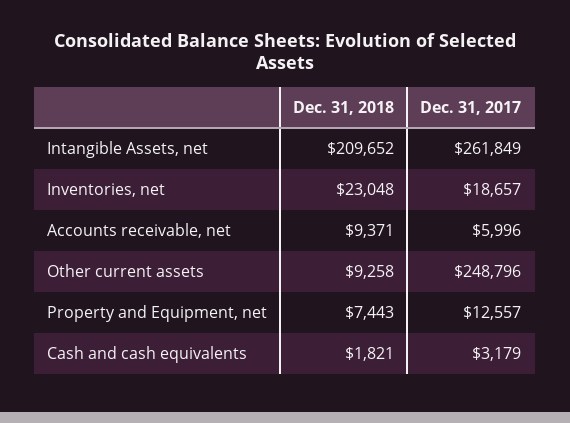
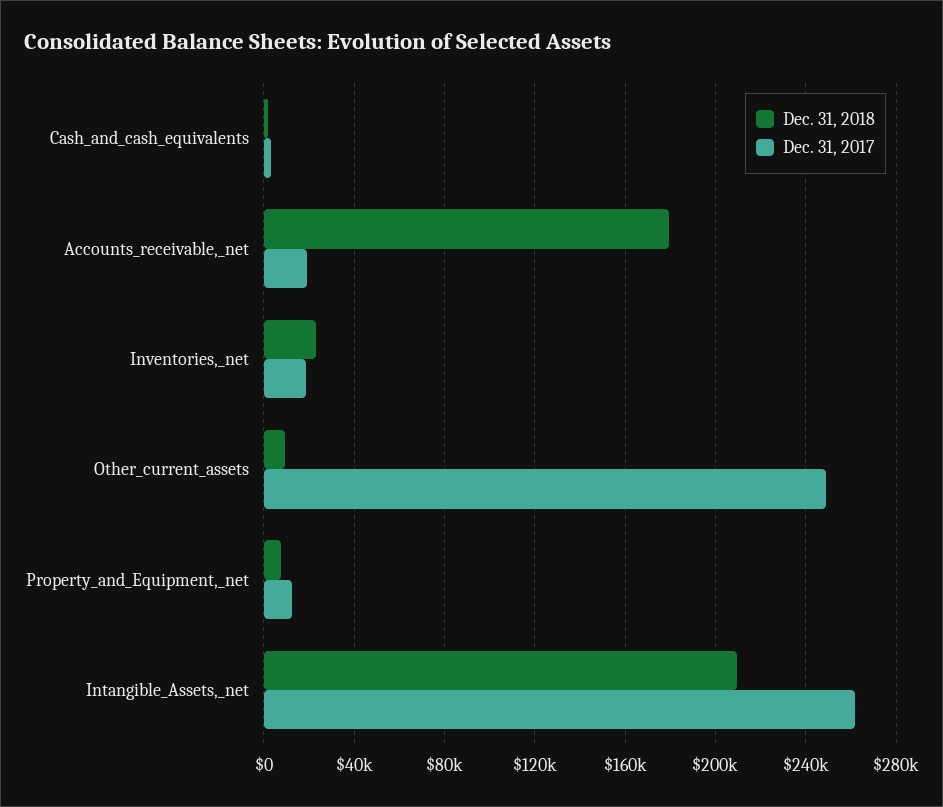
Dec. 31, 2018, Accounts receivable, net: 9371 -> 180000
Dec. 31, 2017, Accounts receivable, net: 5996 -> 20000

